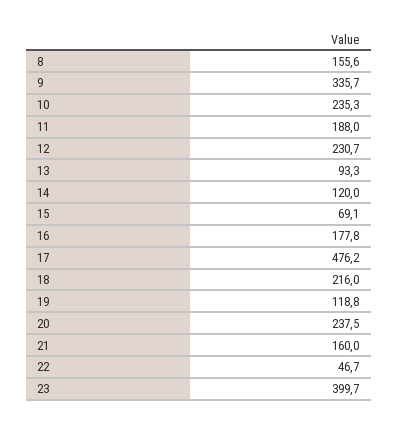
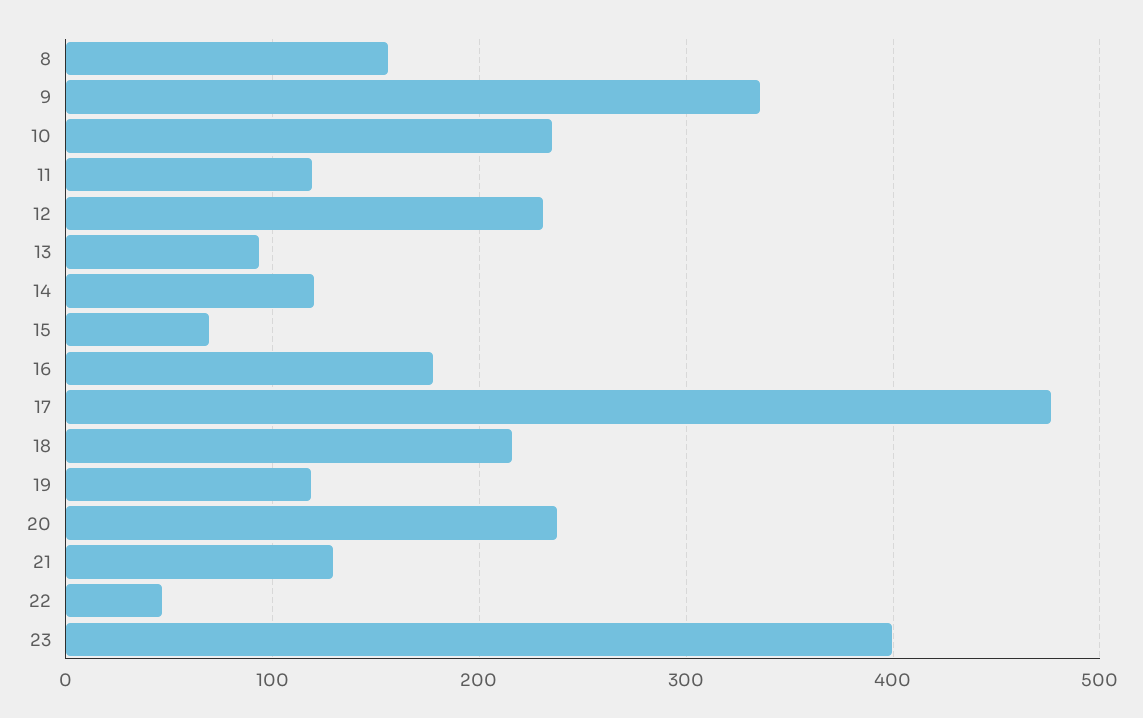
11: 188 -> 120
21: 160 -> 130

